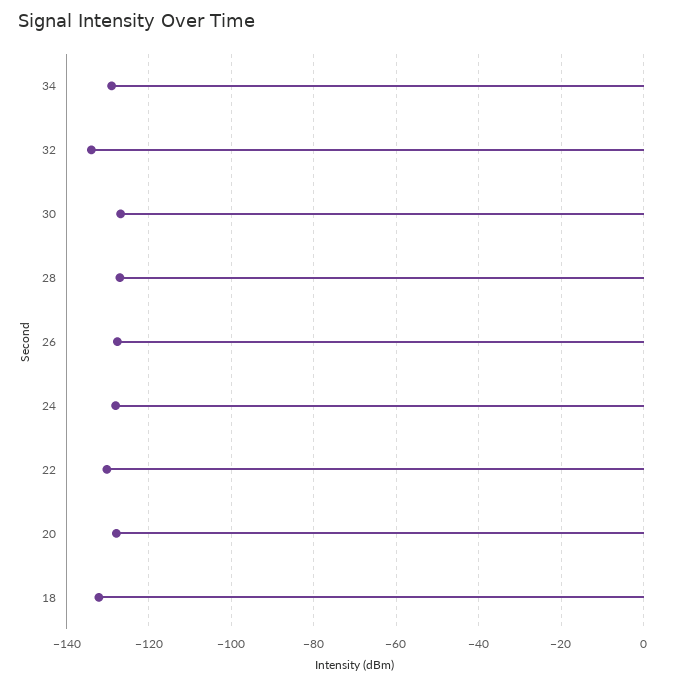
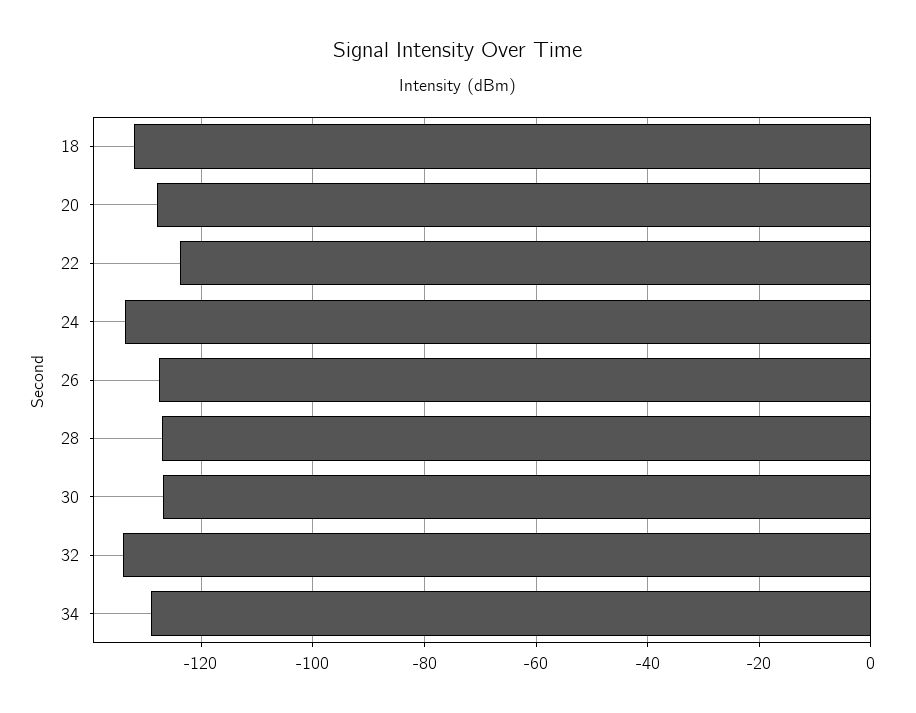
24: -128 -> -134
22: -130 -> -124

